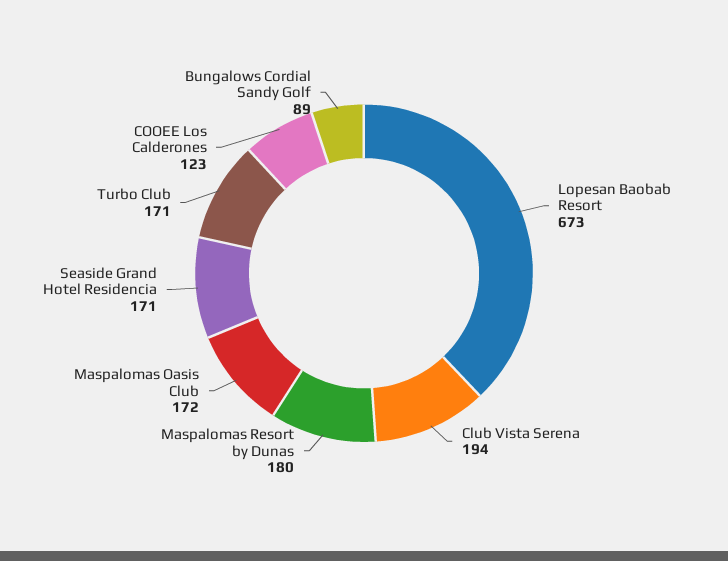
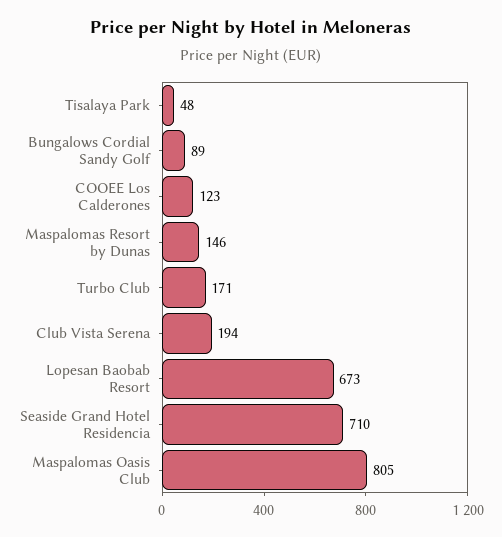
Maspalomas Resort by Dunas: 180 -> 146
Maspalomas Oasis Club: 172 -> 805
Seaside Grand Hotel Residencia: 171 -> 710
Tisalaya Park: none -> 48

